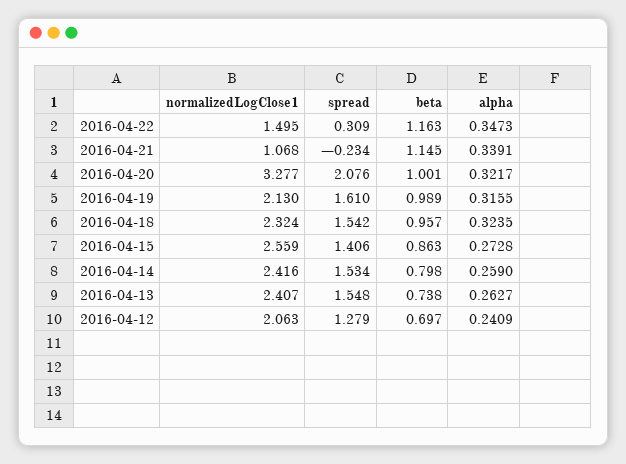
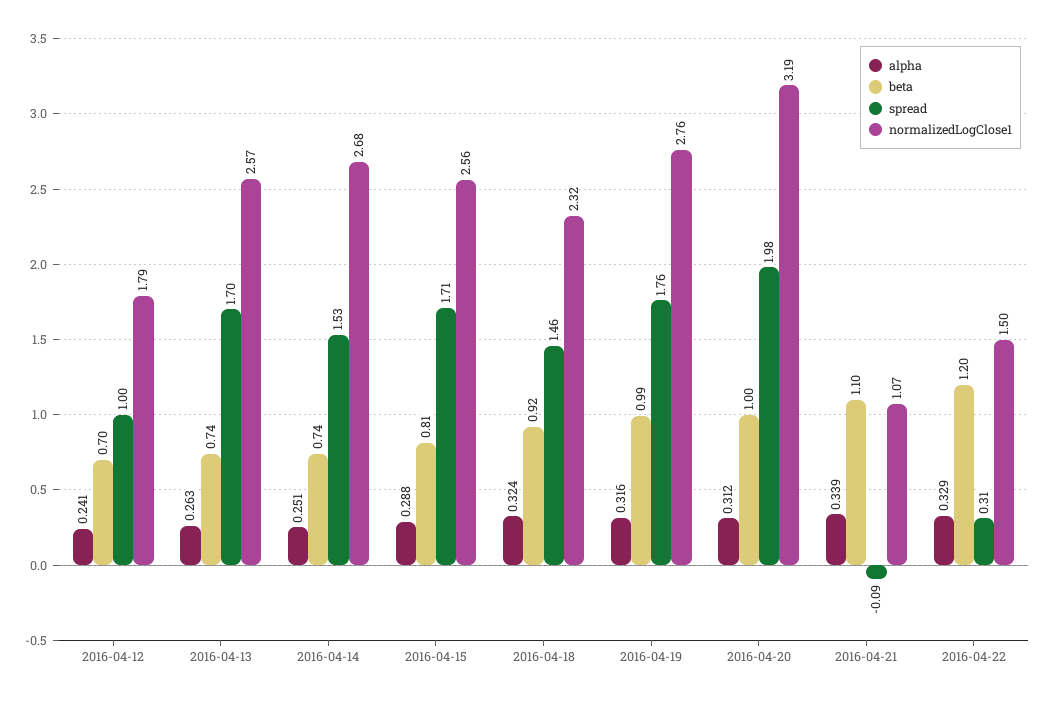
beta, 2016-04-22: 1.163 -> 1.2
alpha, 2016-04-22: 0.3473 -> 0.329
spread, 2016-04-21: -0.234 -> -0.09
beta, 2016-04-21: 1.145 -> 1.1
normalizedLogClose1, 2016-04-20: 3.277 -> 3.19
spread, 2016-04-20: 2.076 -> 1.98
alpha, 2016-04-20: 0.3217 -> 0.312
normalizedLogClose1, 2016-04-19: 2.13 -> 2.76
spread, 2016-04-19: 1.61 -> 1.76
spread, 2016-04-18: 1.542 -> 1.46
beta, 2016-04-18: 0.957 -> 0.92
spread, 2016-04-15: 1.406 -> 1.71
beta, 2016-04-15: 0.863 -> 0.81
alpha, 2016-04-15: 0.2728 -> 0.288
normalizedLogClose1, 2016-04-14: 2.416 -> 2.68
beta, 2016-04-14: 0.798 -> 0.74
alpha, 2016-04-14: 0.259 -> 0.251
normalizedLogClose1, 2016-04-13: 2.407 -> 2.57
spread, 2016-04-13: 1.548 -> 1.7
normalizedLogClose1, 2016-04-12: 2.063 -> 1.79
spread, 2016-04-12: 1.279 -> 1

